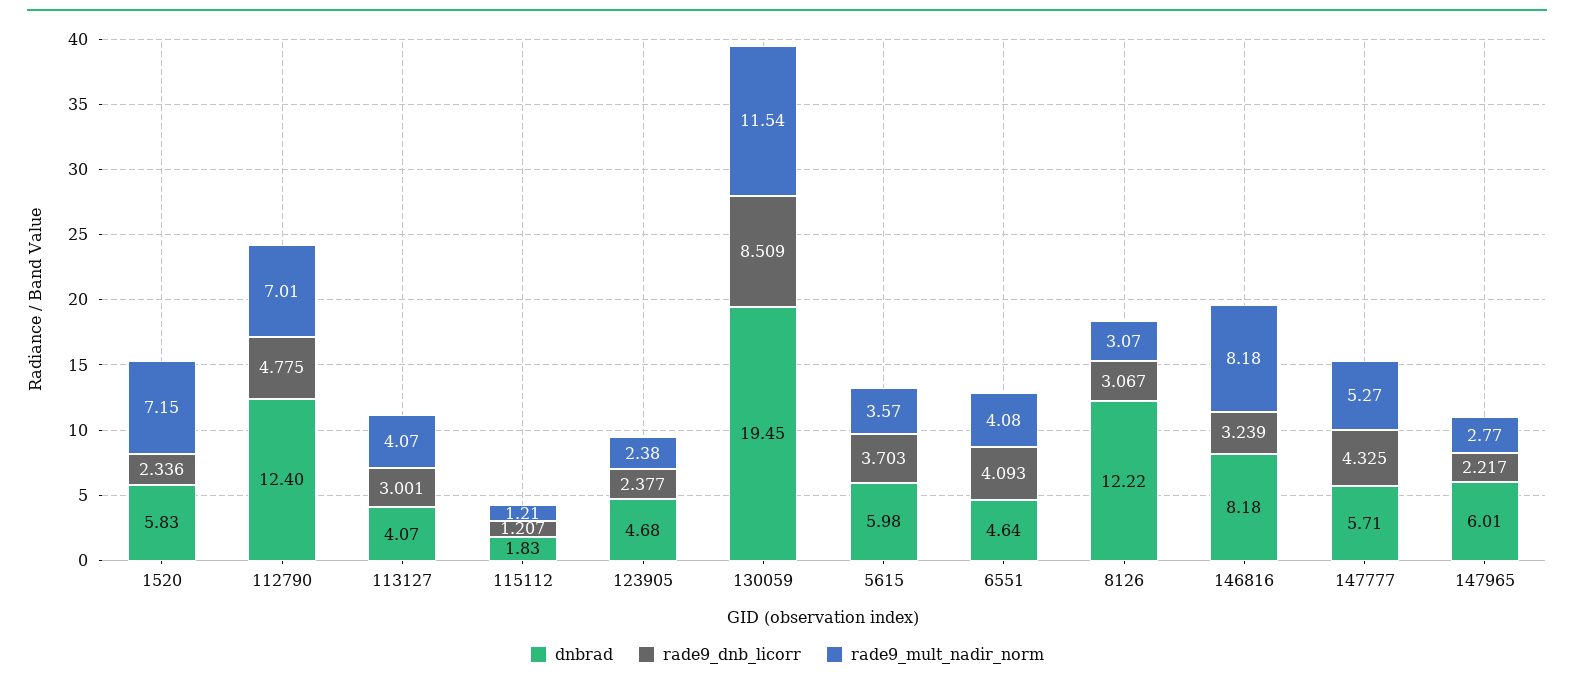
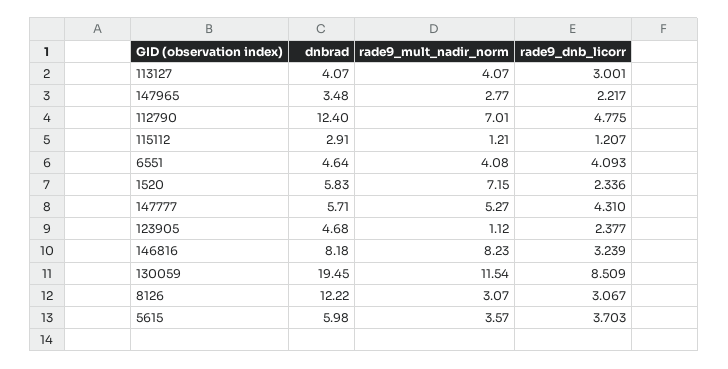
dnbrad, 115112: 1.83 -> 2.91
rade9_mult_nadir_norm, 123905: 2.38 -> 1.12
rade9_mult_nadir_norm, 146816: 8.18 -> 8.23
rade9_dnb_licorr, 147777: 4.325 -> 4.31
dnbrad, 147965: 6.01 -> 3.48

